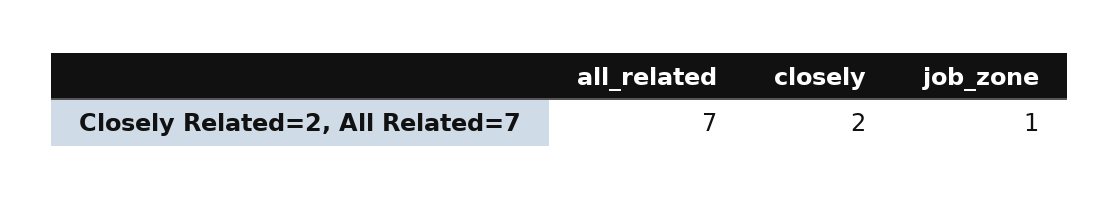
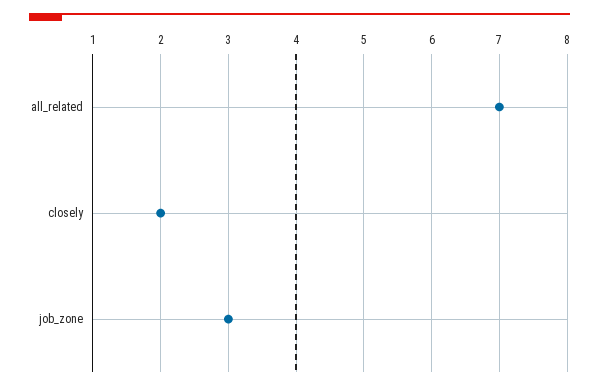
job_zone: 1 -> 3

